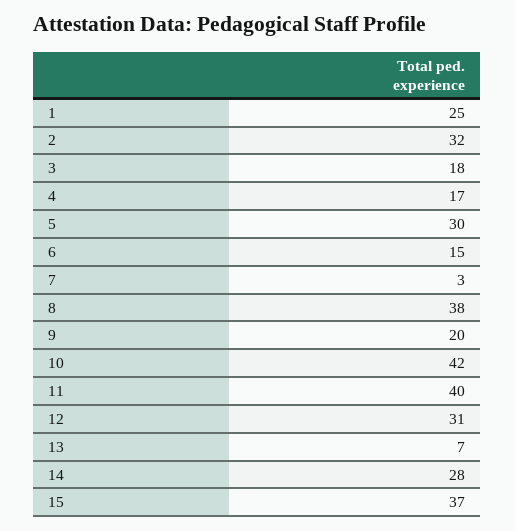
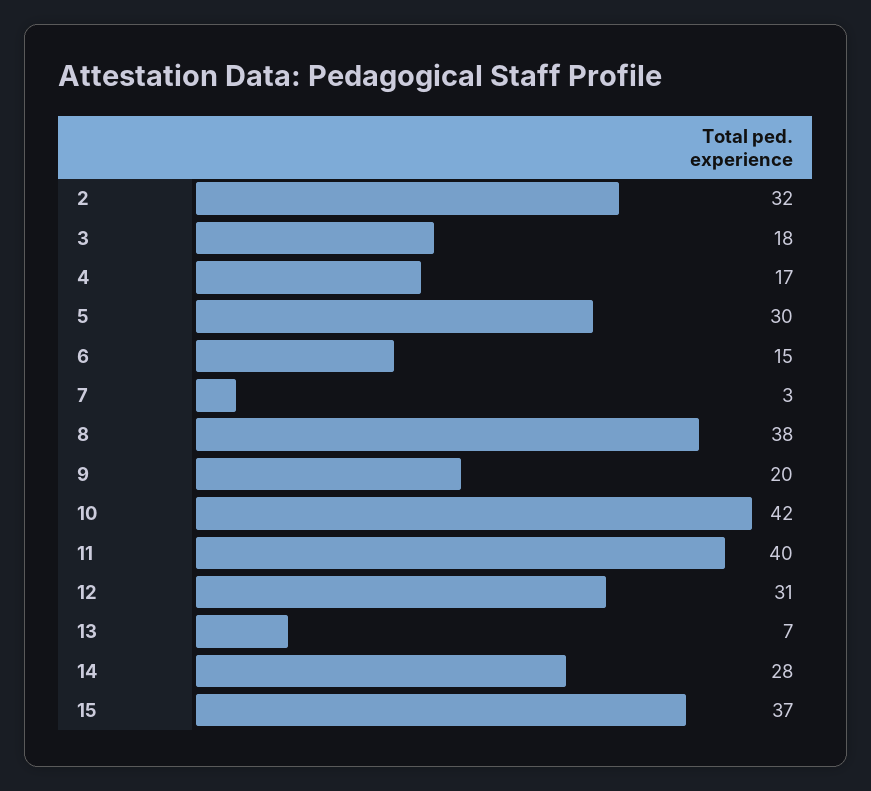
1: 25 -> none

